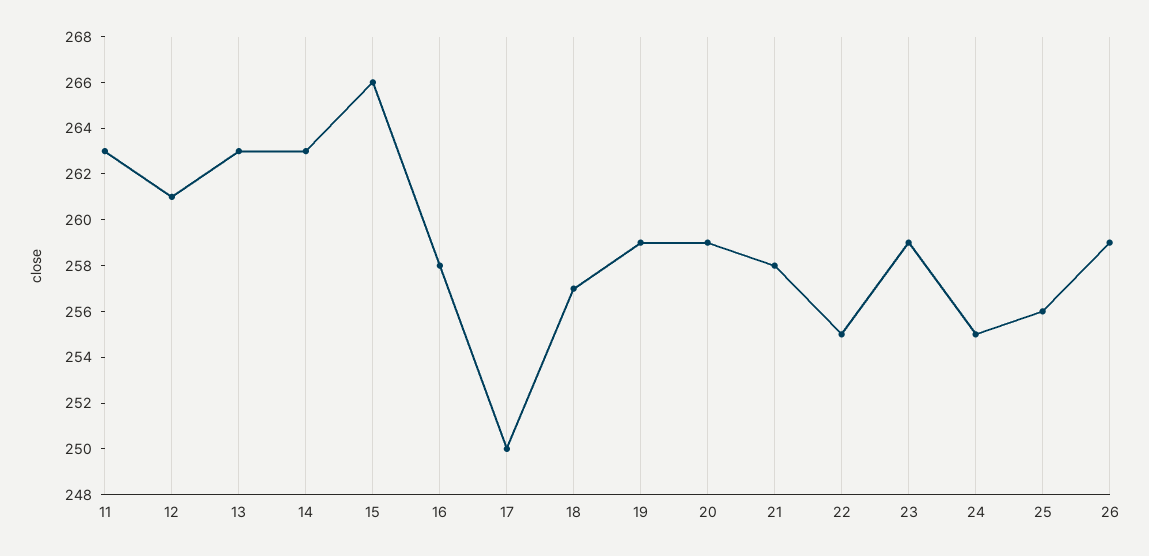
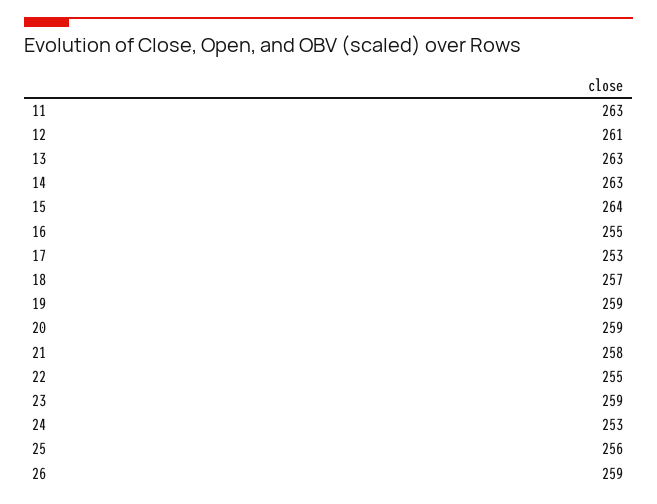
15: 266 -> 264
16: 258 -> 255
17: 250 -> 253
24: 255 -> 253

